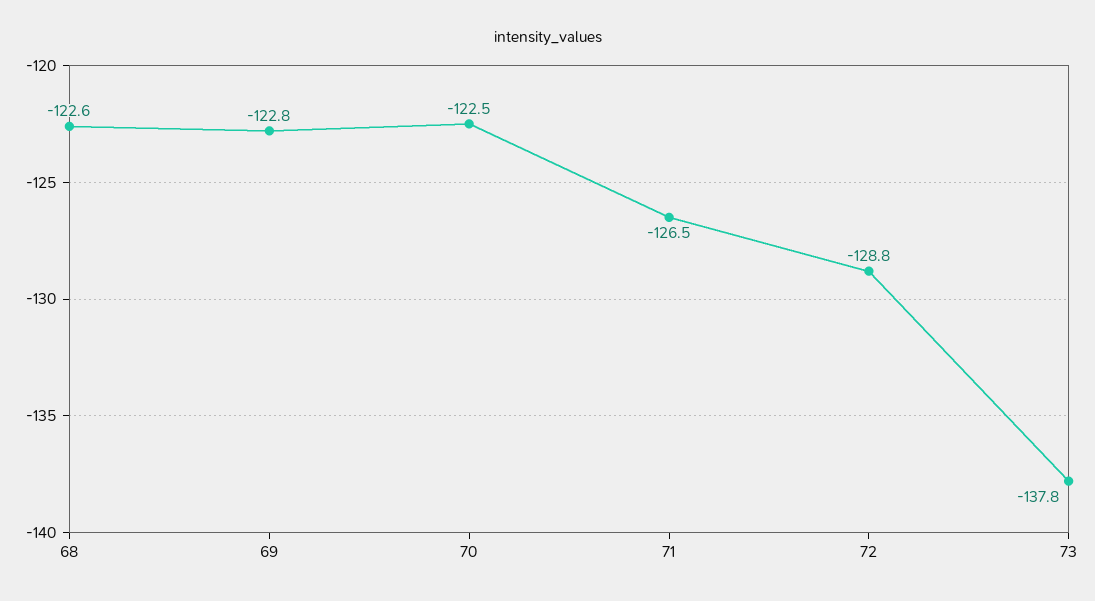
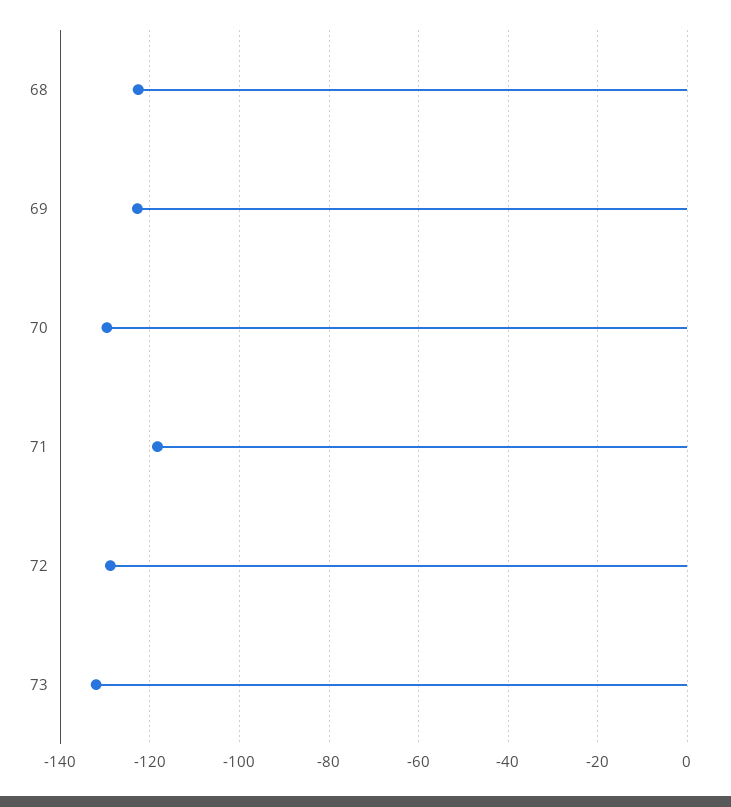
70: -122.5 -> -130
71: -126.5 -> -118
73: -137.8 -> -132

